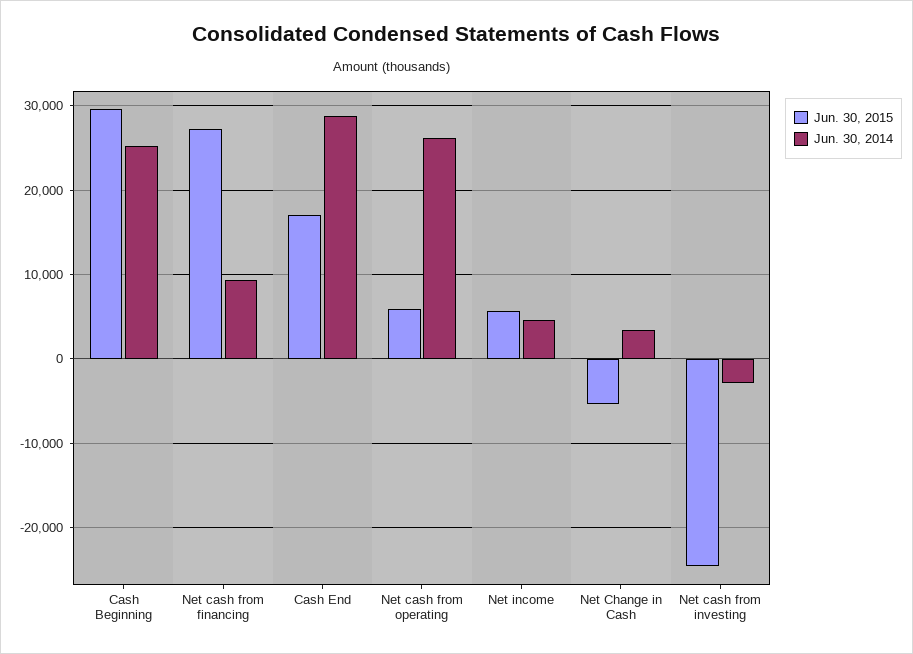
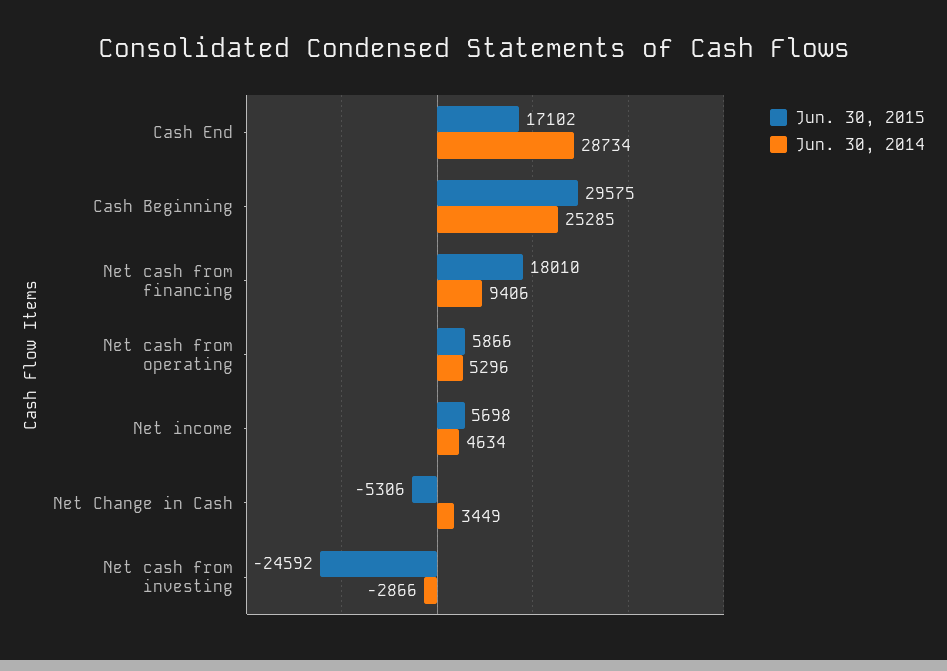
Jun. 30, 2015, Net cash from financing: 27000 -> 18010
Jun. 30, 2014, Net cash from operating: 26000 -> 5296

